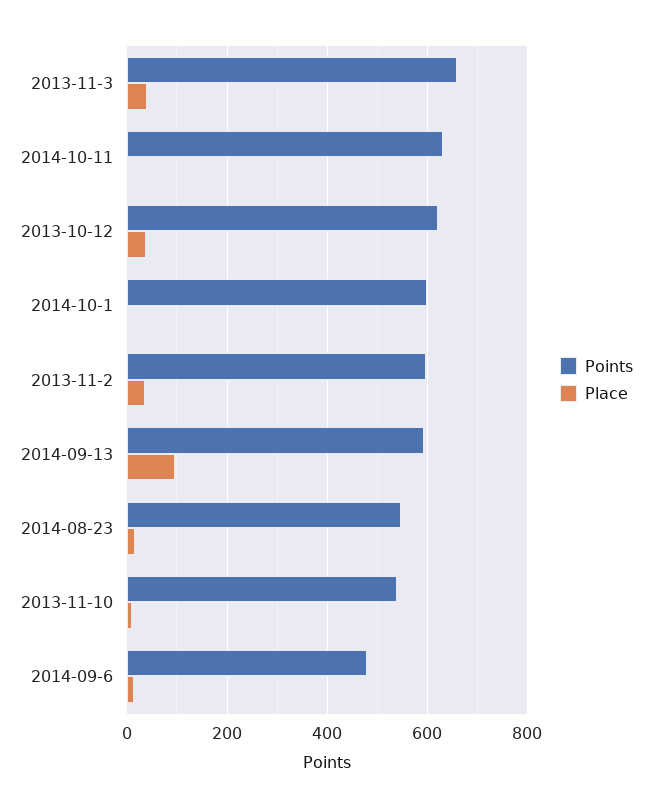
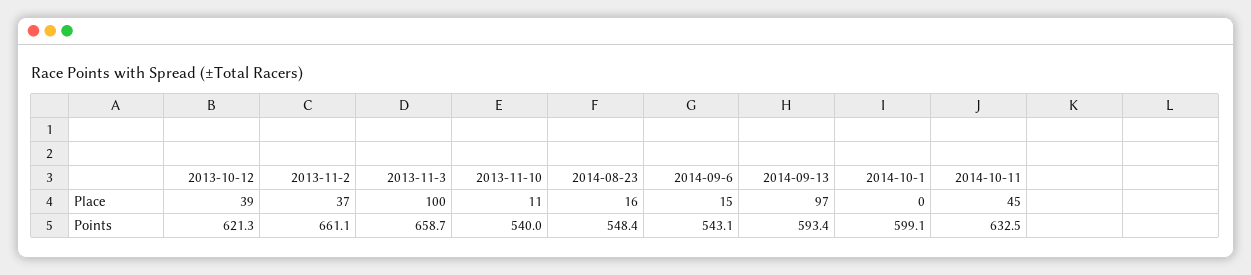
Place, 2013-11-3: 40 -> 100
Place, 2014-10-11: 0 -> 45
Points, 2013-11-2: 600 -> 661.1
Points, 2014-09-6: 480 -> 543.1

